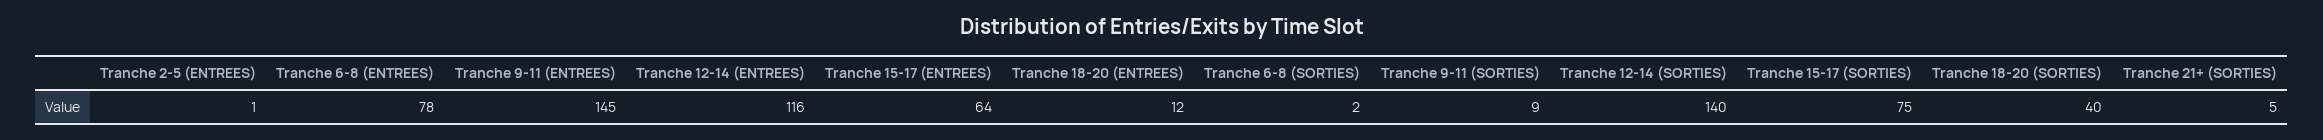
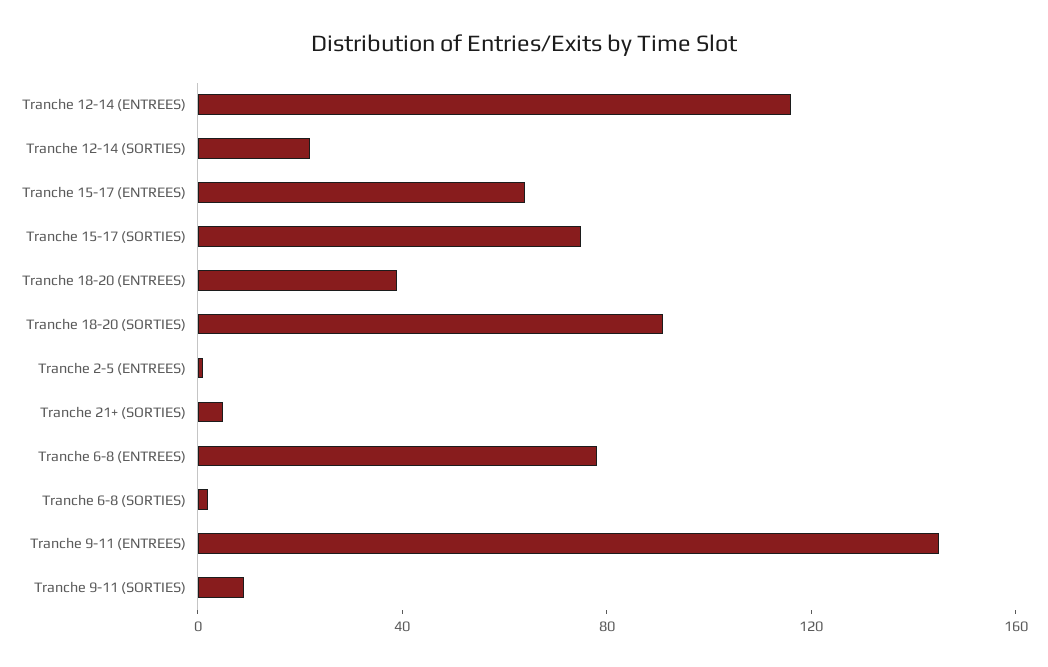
Tranche 18-20 (ENTREES): 12 -> 40
Tranche 12-14 (SORTIES): 140 -> 20
Tranche 18-20 (SORTIES): 40 -> 90

